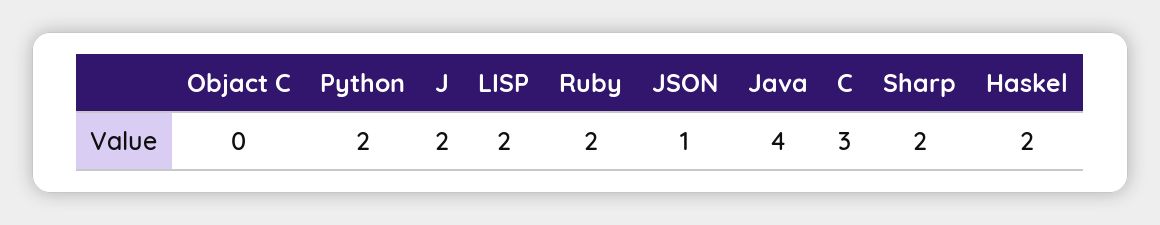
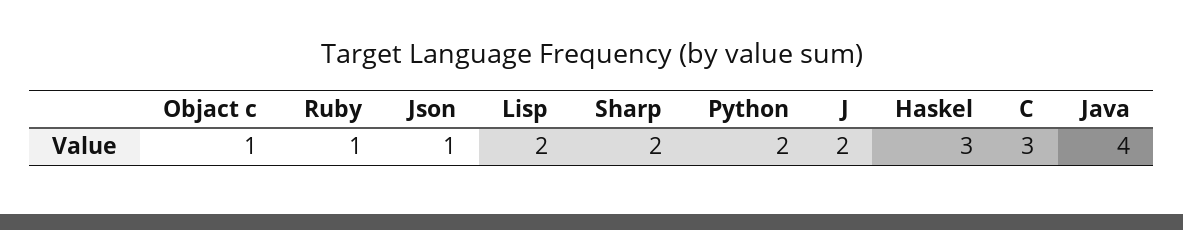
Objact C: 0 -> 1
Ruby: 2 -> 1
Haskel: 2 -> 3

